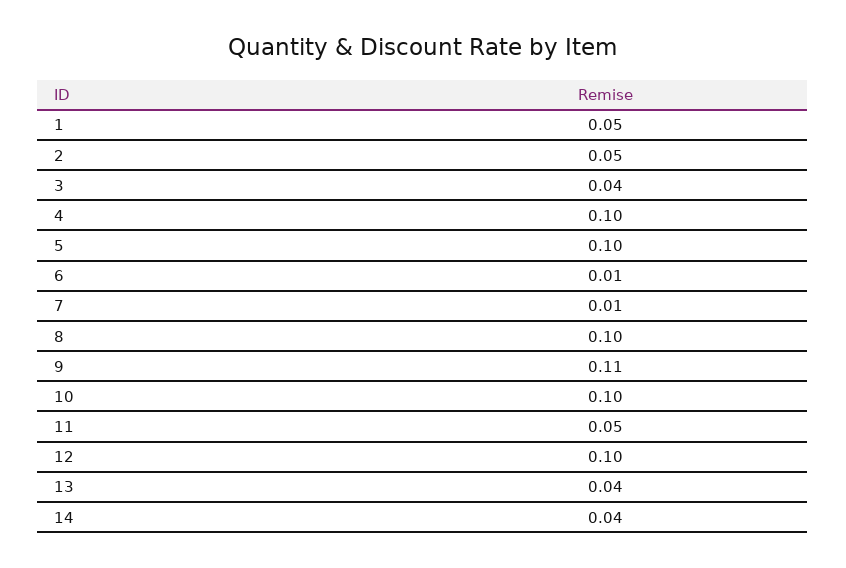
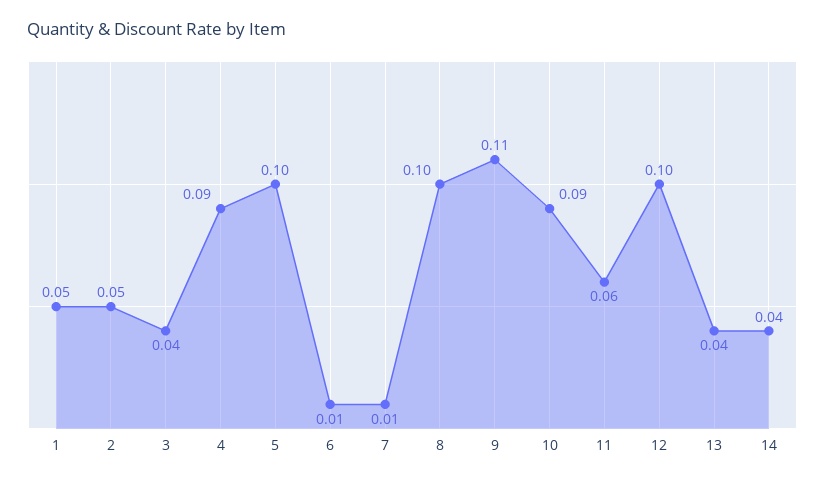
4: 0.1 -> 0.09
10: 0.1 -> 0.09
11: 0.05 -> 0.06

